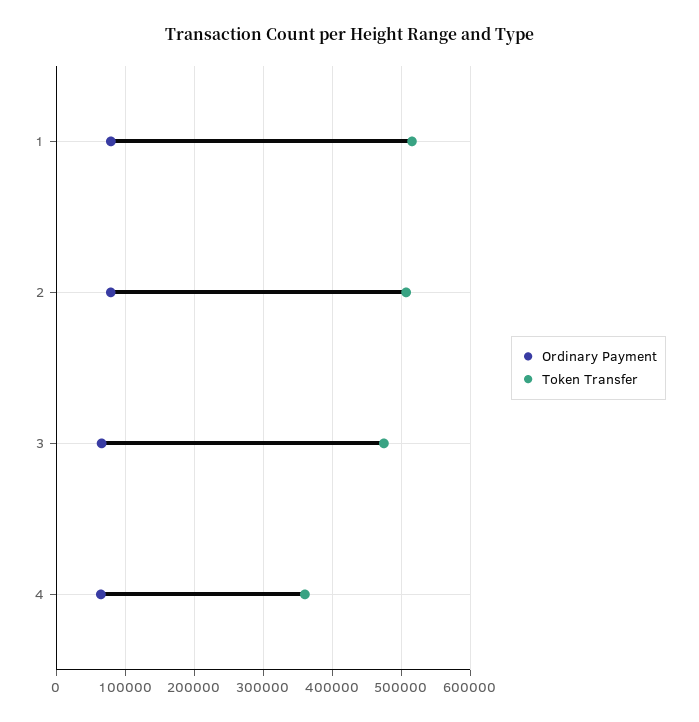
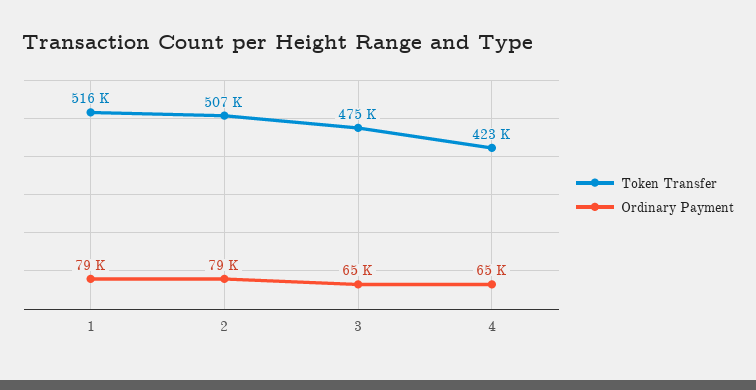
Token Transfer, 4: 360000 -> 423000

